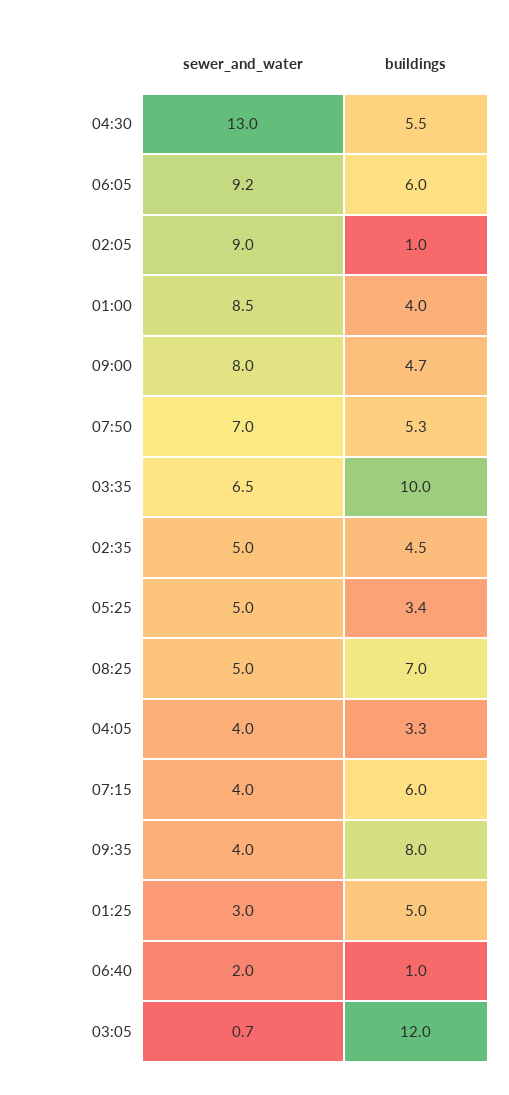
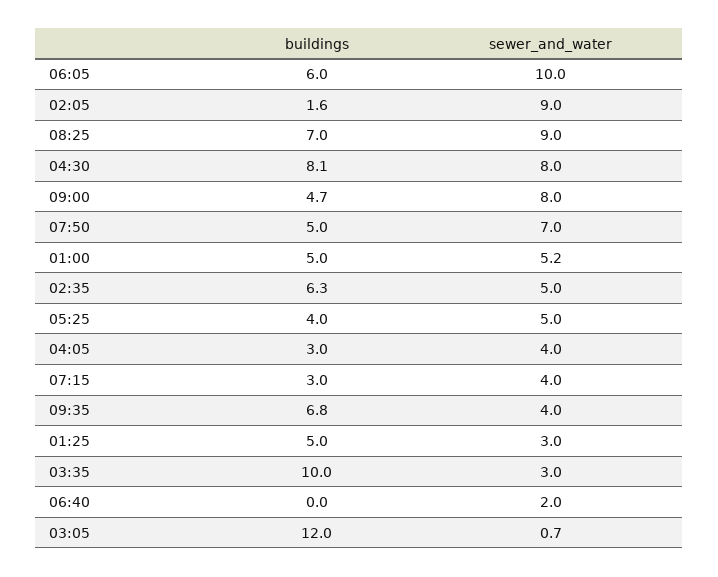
sewer_and_water, 04:30: 13 -> 8
buildings, 04:30: 5.5 -> 8.1
sewer_and_water, 06:05: 9.2 -> 10
buildings, 02:05: 1 -> 1.6
sewer_and_water, 01:00: 8.5 -> 5.2
buildings, 01:00: 4 -> 5
buildings, 07:50: 5.3 -> 5
sewer_and_water, 03:35: 6.5 -> 3
buildings, 02:35: 4.5 -> 6.3
buildings, 05:25: 3.4 -> 4
sewer_and_water, 08:25: 5 -> 9
buildings, 04:05: 3.3 -> 3
buildings, 07:15: 6 -> 3
buildings, 09:35: 8 -> 6.8
buildings, 06:40: 1 -> 0

